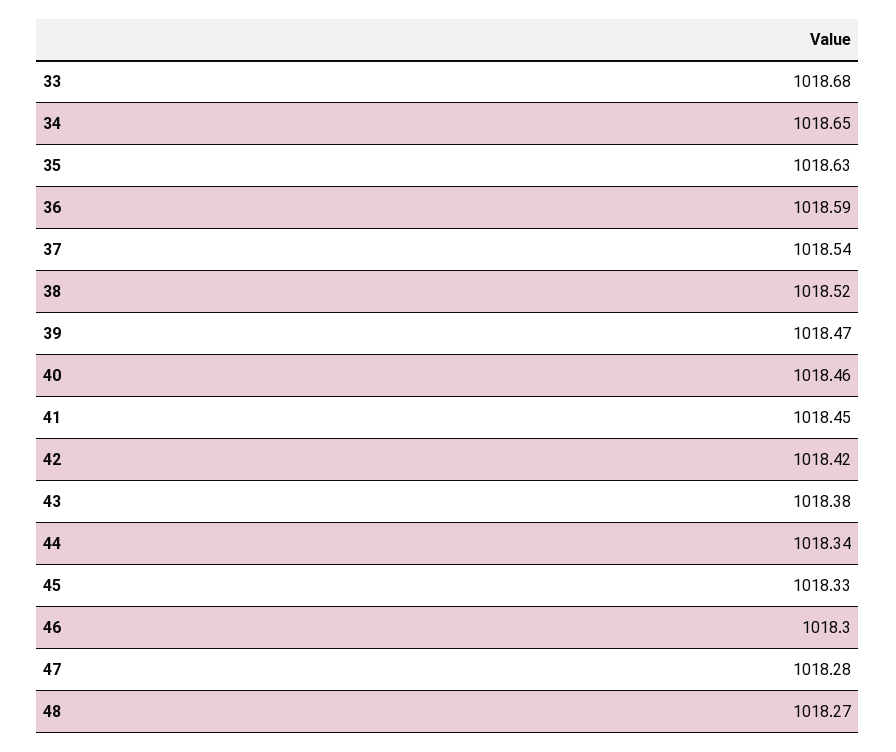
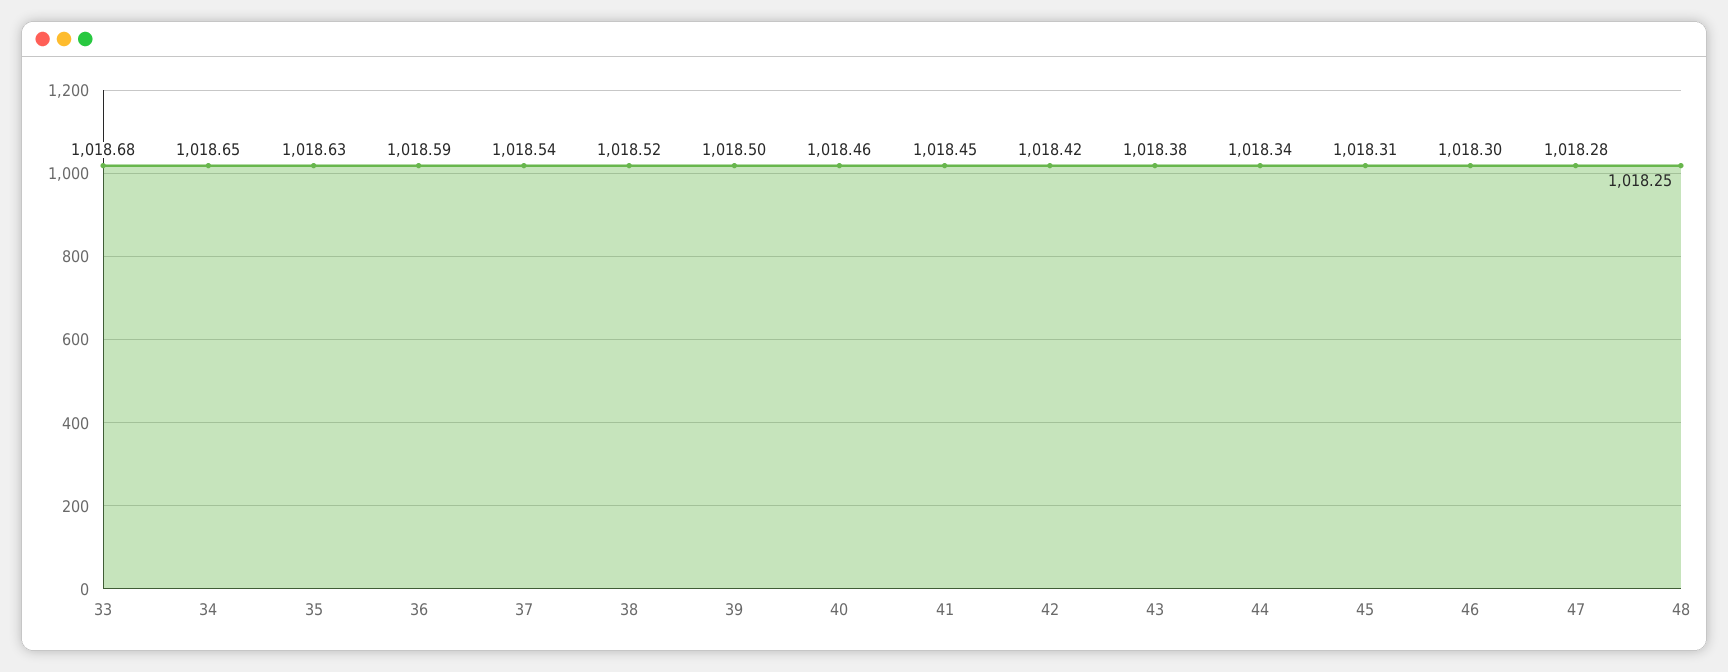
39: 1018.47 -> 1018.5
45: 1018.33 -> 1018.31
48: 1018.27 -> 1018.25

